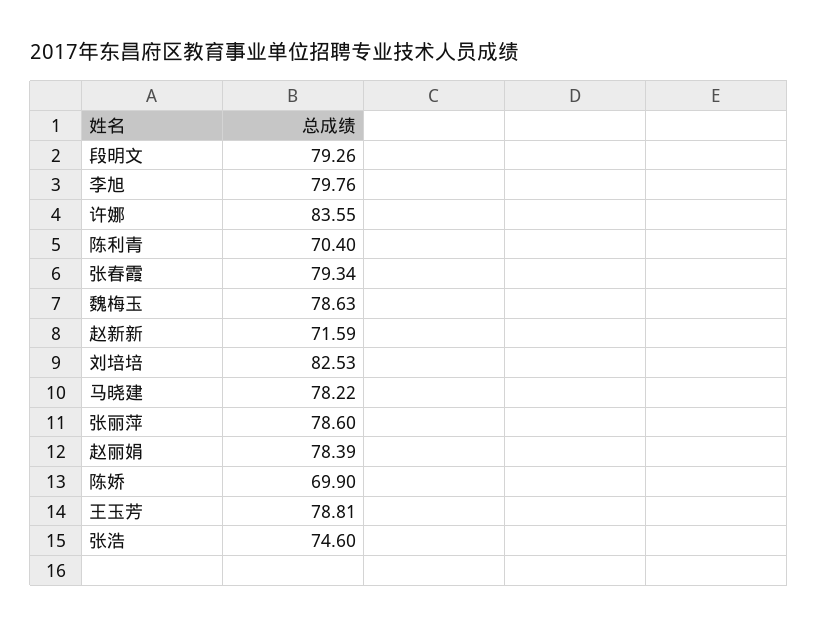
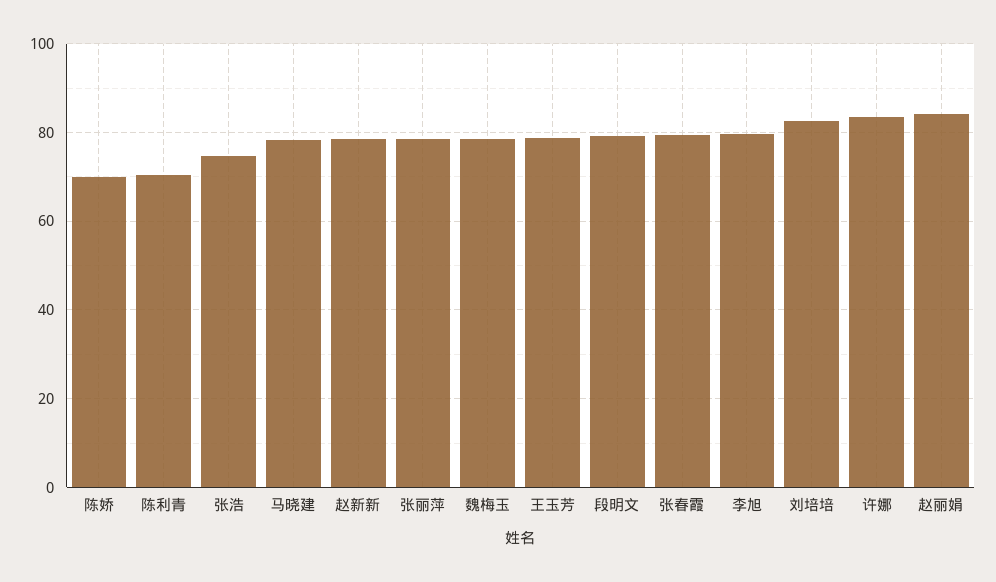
赵新新: 71.59 -> 78
赵丽娟: 78.39 -> 84

